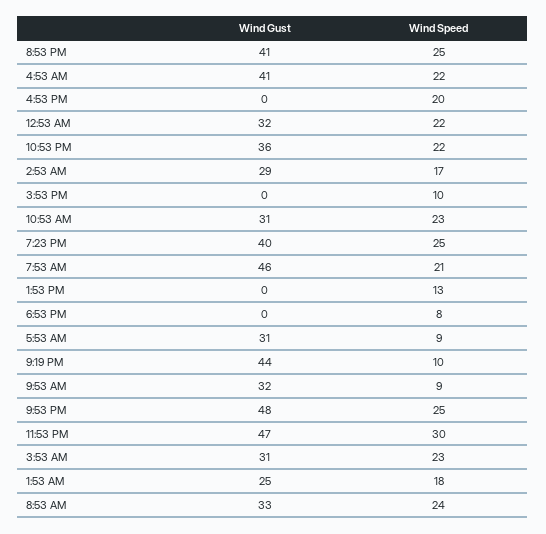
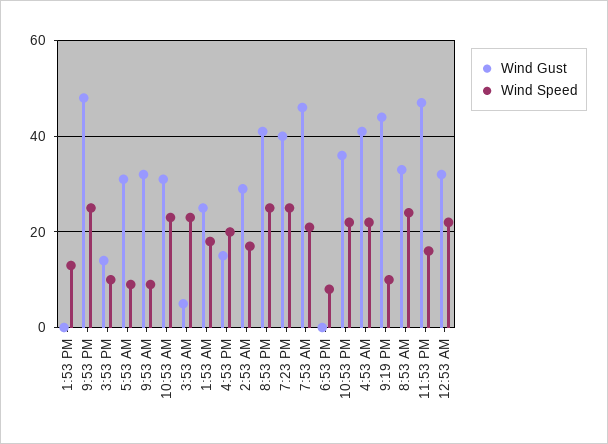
Wind Gust, 4:53 PM: 0 -> 15
Wind Gust, 3:53 PM: 0 -> 15
Wind Speed, 11:53 PM: 30 -> 15
Wind Gust, 3:53 AM: 31 -> 5

